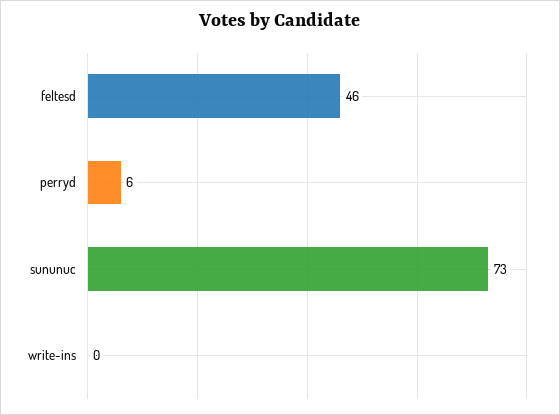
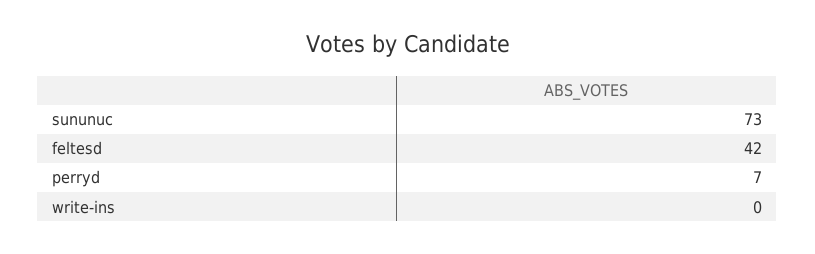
feltesd: 46 -> 42
perryd: 6 -> 7

